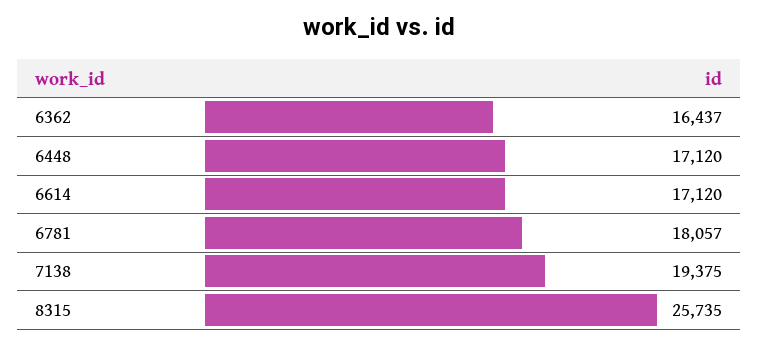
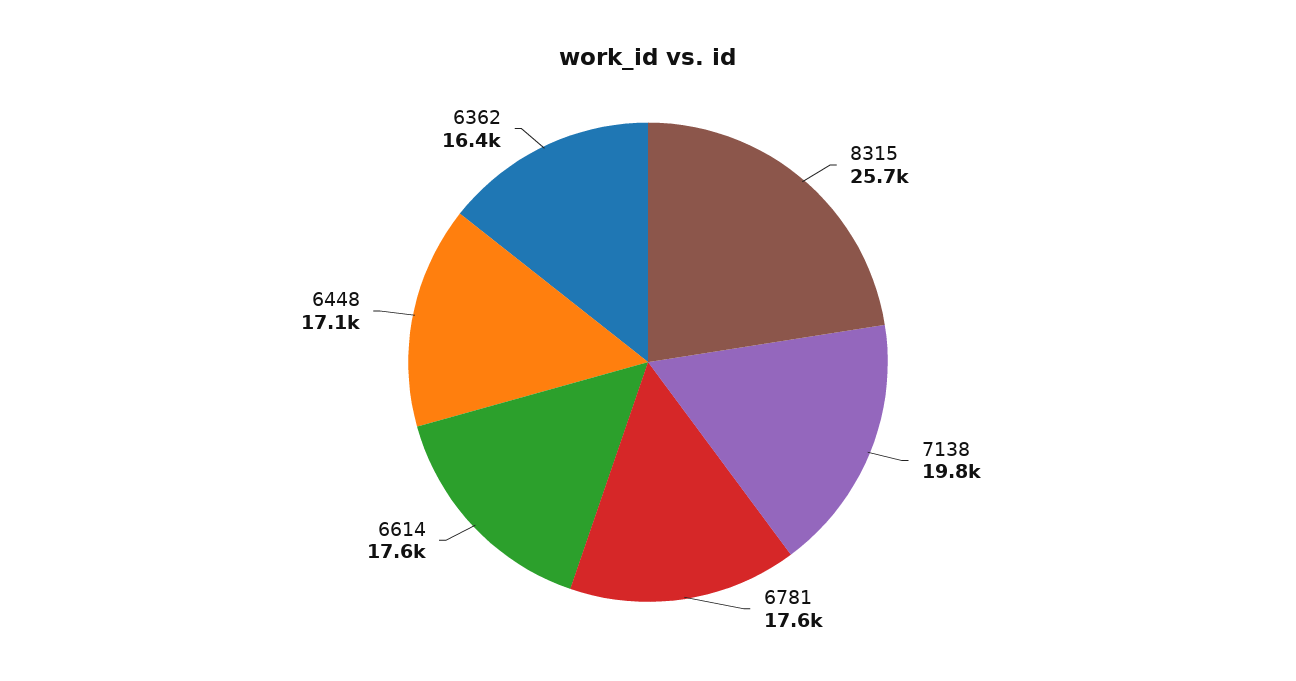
6614: 17120 -> 17600
6781: 18057 -> 17600
7138: 19375 -> 19800

